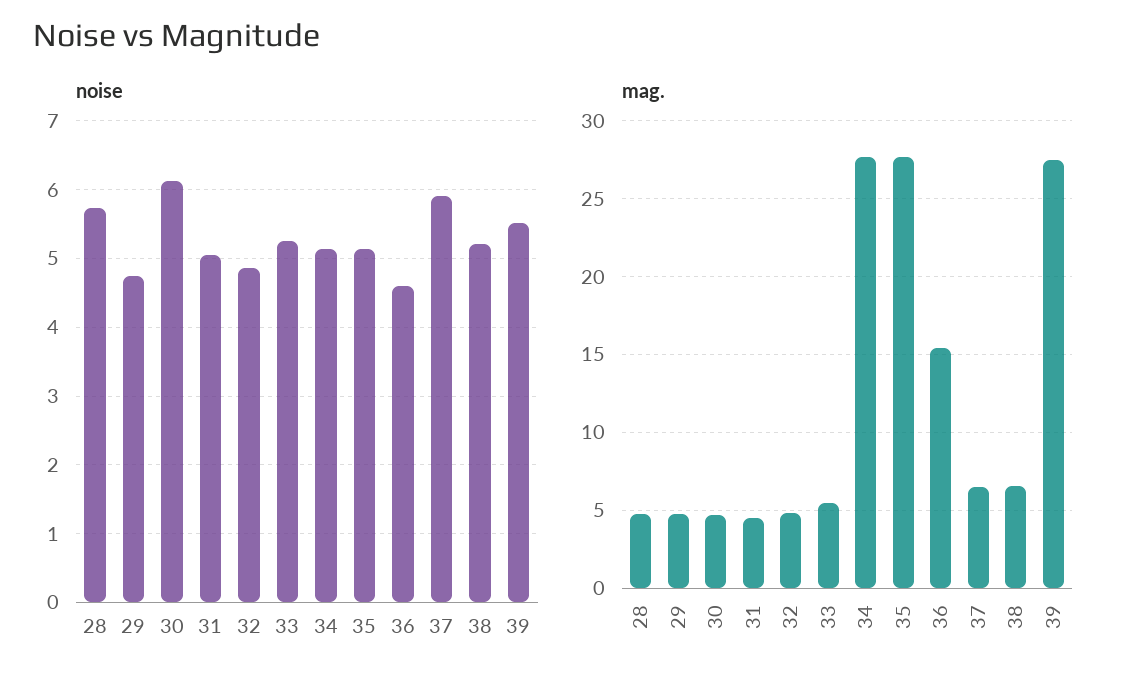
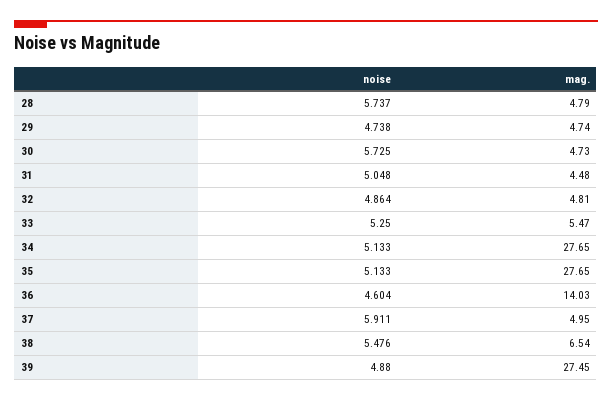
noise, 30: 6.1 -> 5.725
noise, 38: 5.2 -> 5.476
noise, 39: 5.5 -> 4.88
mag., 36: 15.5 -> 14.03
mag., 37: 6.5 -> 4.95

